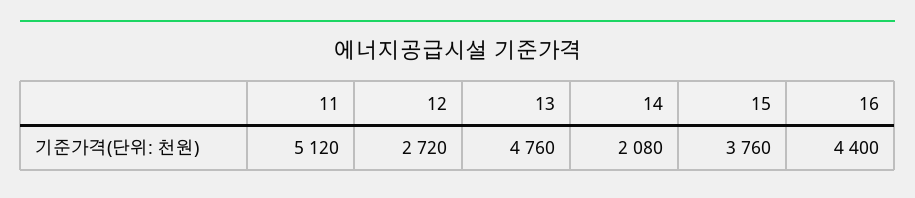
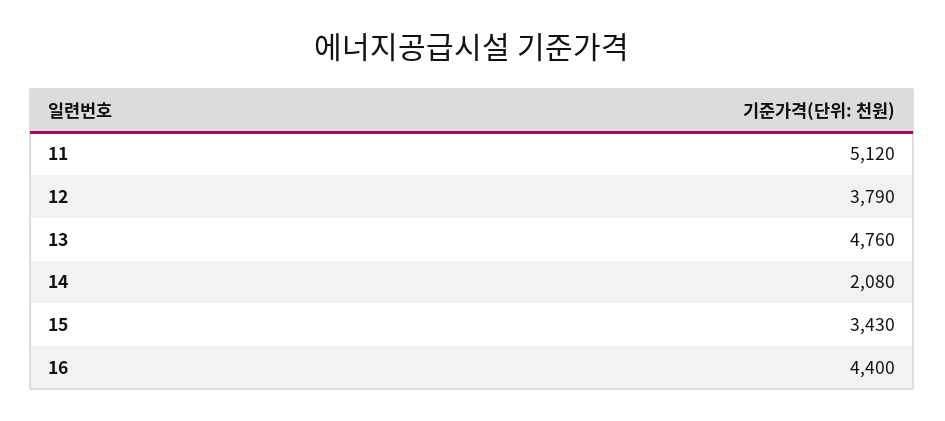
12: 2720 -> 3790
15: 3760 -> 3430

